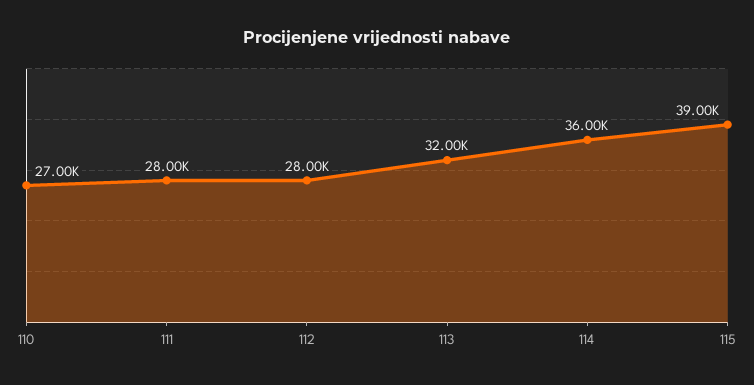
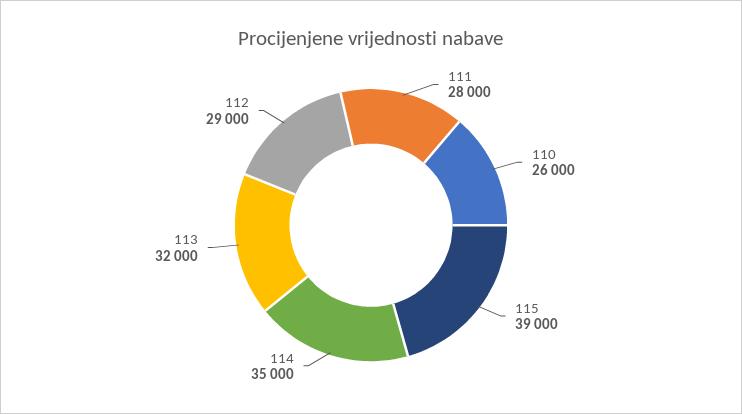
110: 27000 -> 26000
112: 28000 -> 29000
114: 36000 -> 35000

